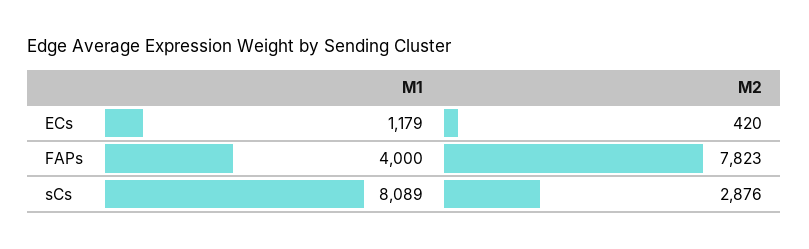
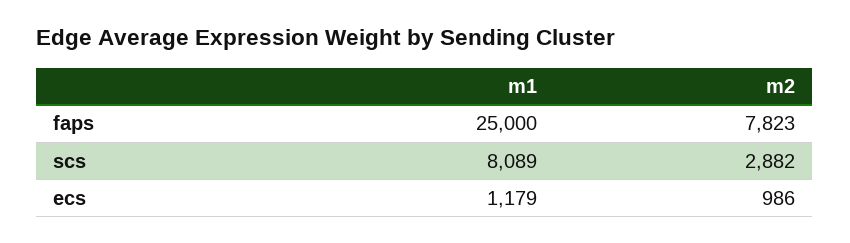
M2, ECs: 420 -> 986
M1, FAPs: 4000 -> 25000
M2, sCs: 2876 -> 2882

